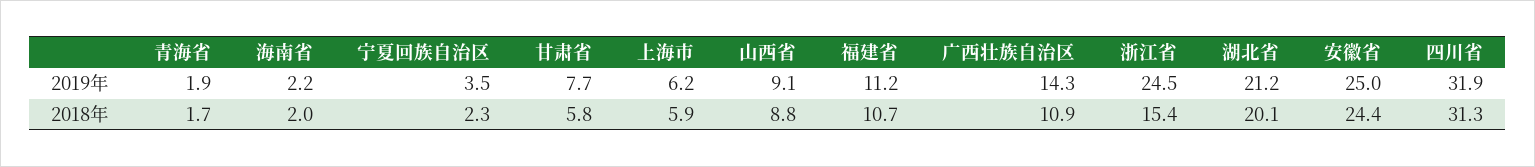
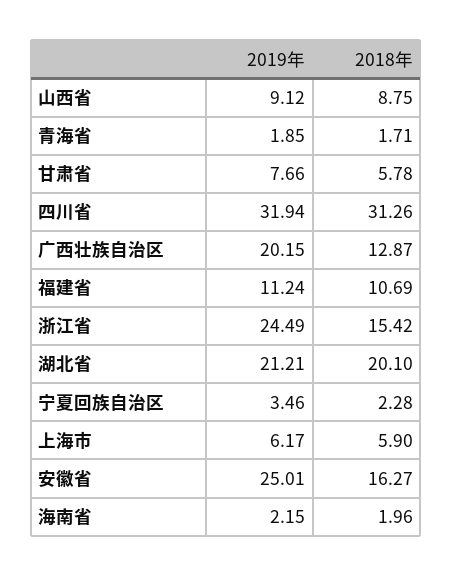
广西壮族自治区, 2019年: 14.3 -> 20.15
广西壮族自治区, 2018年: 10.9 -> 12.87
安徽省, 2018年: 24.4 -> 16.27

